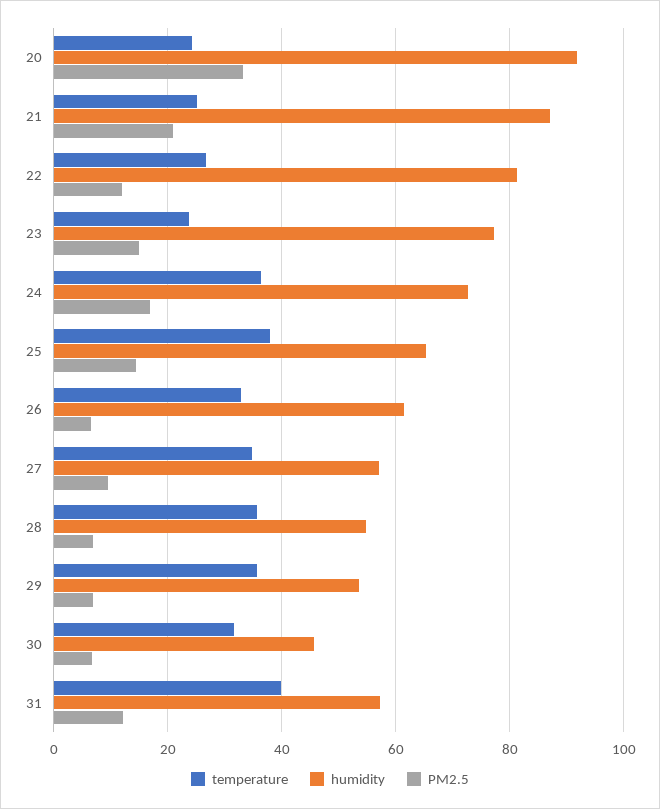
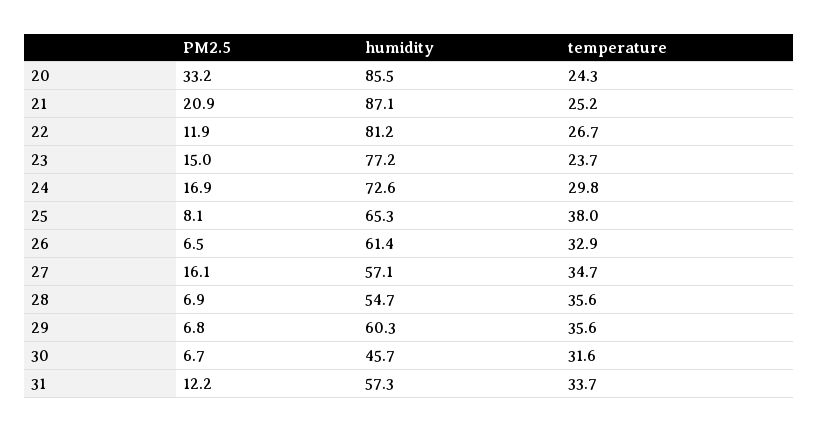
humidity, 20: 92 -> 85.5
temperature, 24: 36 -> 29.8
PM2.5, 25: 14 -> 8.1
PM2.5, 27: 10 -> 16.1
humidity, 29: 54 -> 60.3
temperature, 31: 40 -> 33.7

